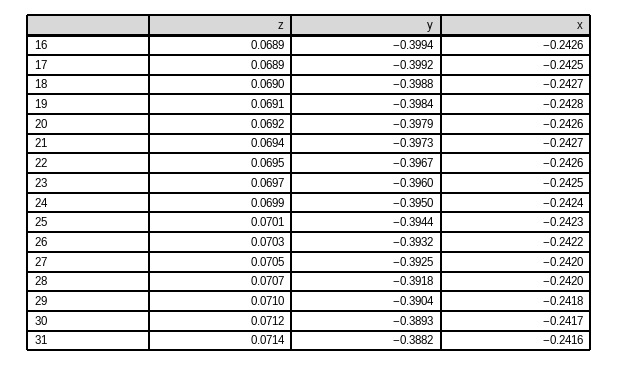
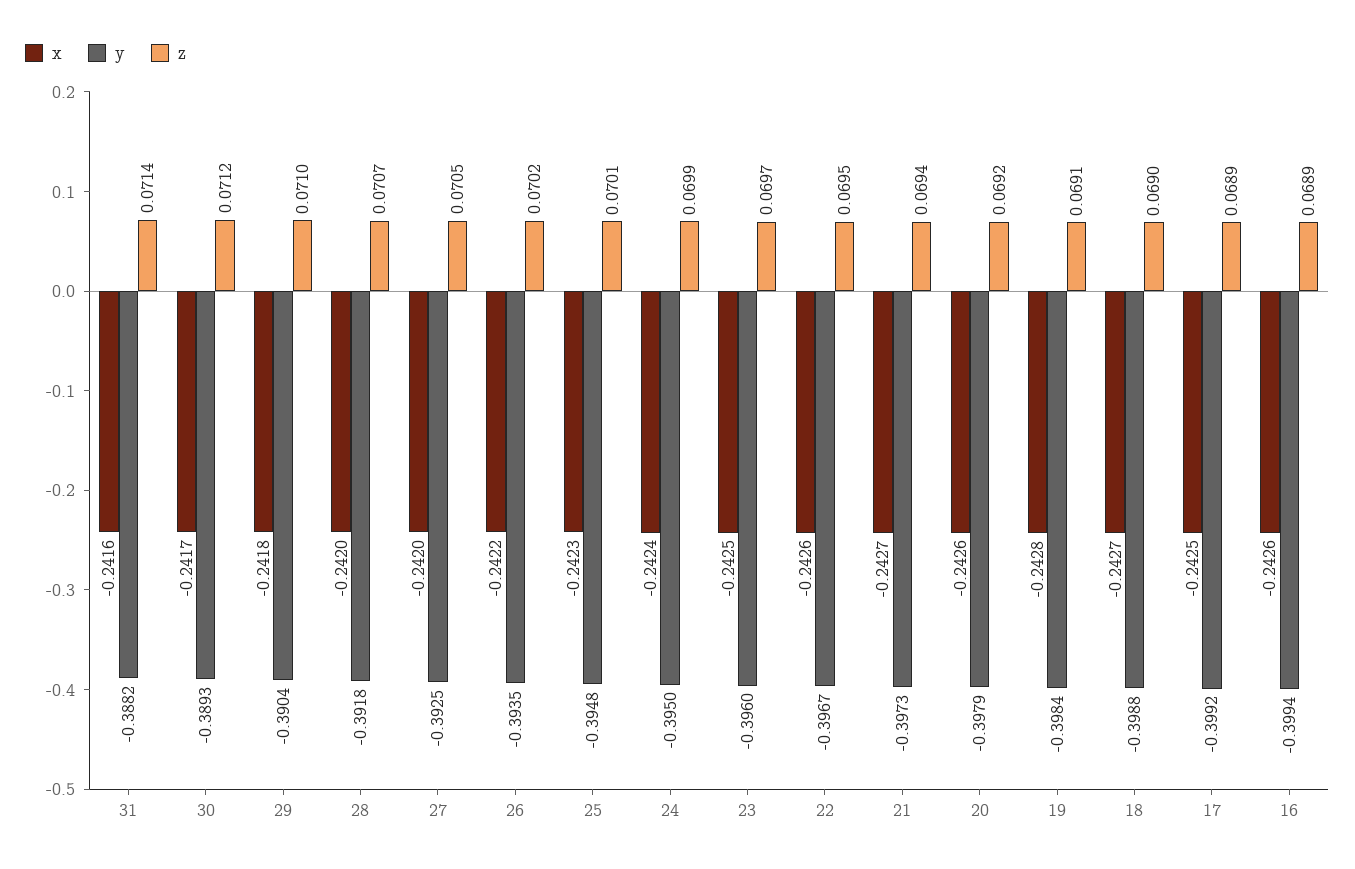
y, 25: -0.3944 -> -0.3948
z, 26: 0.0703 -> 0.0702
y, 26: -0.3932 -> -0.3935

